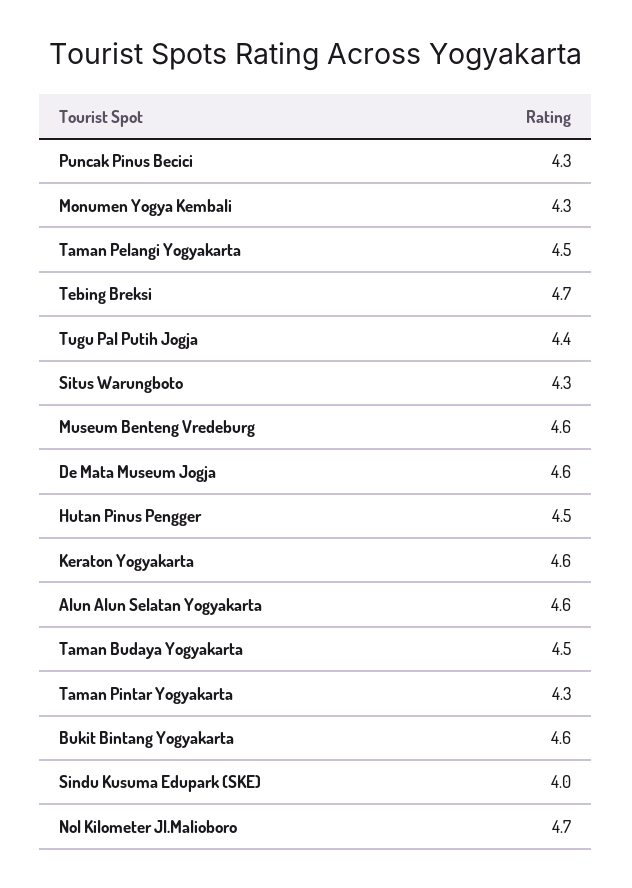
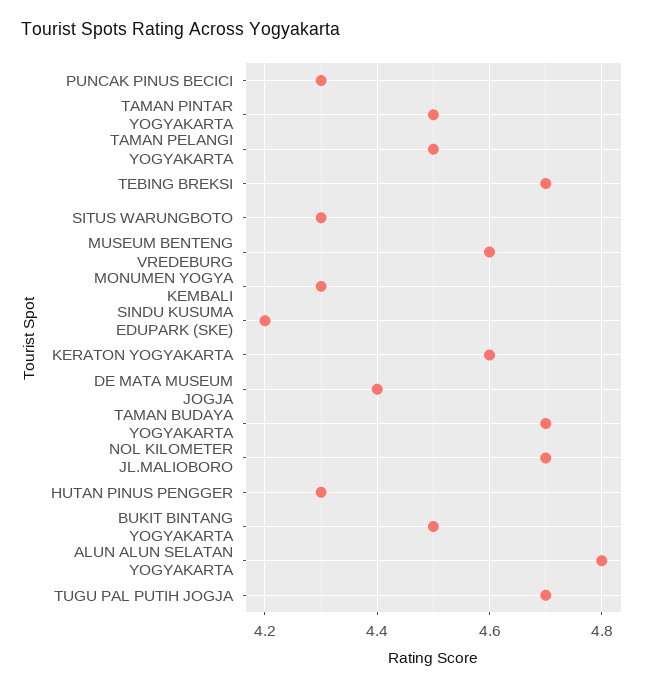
Tugu Pal Putih Jogja: 4.4 -> 4.7
De Mata Museum Jogja: 4.6 -> 4.4
Hutan Pinus Pengger: 4.5 -> 4.3
Alun Alun Selatan Yogyakarta: 4.6 -> 4.8
Taman Budaya Yogyakarta: 4.5 -> 4.7
Taman Pintar Yogyakarta: 4.3 -> 4.5
Bukit Bintang Yogyakarta: 4.6 -> 4.5
Sindu Kusuma Edupark (SKE): 4 -> 4.2

